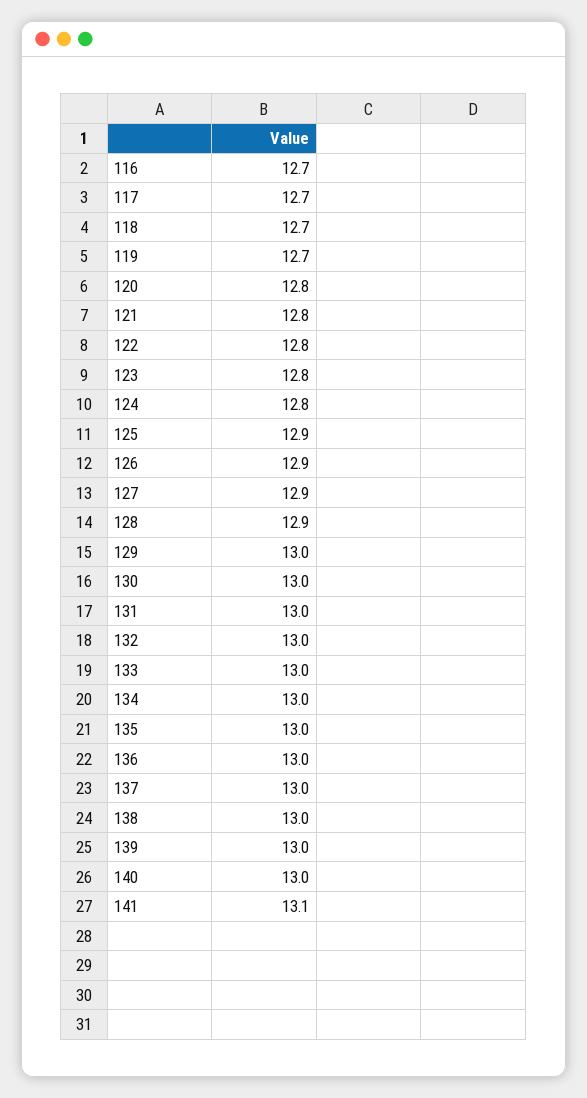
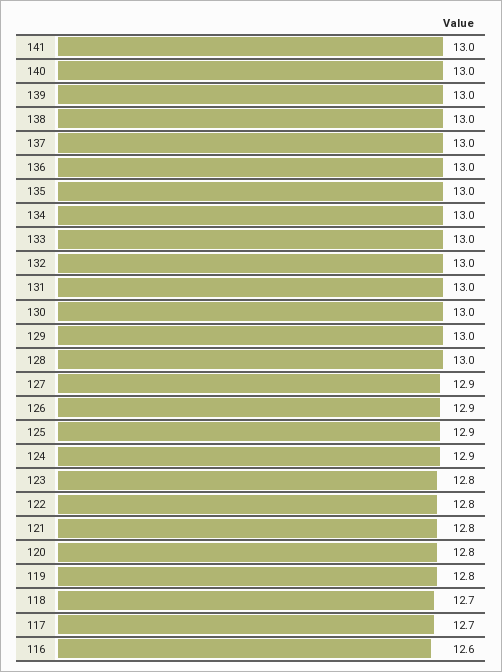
116: 12.7 -> 12.6
119: 12.7 -> 12.8
124: 12.8 -> 12.9
128: 12.9 -> 13
141: 13.1 -> 13

